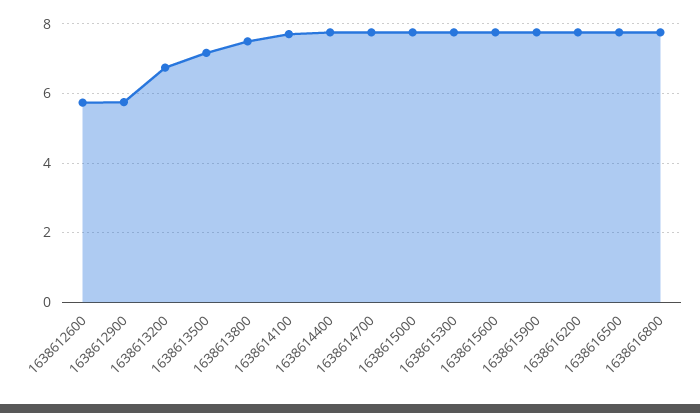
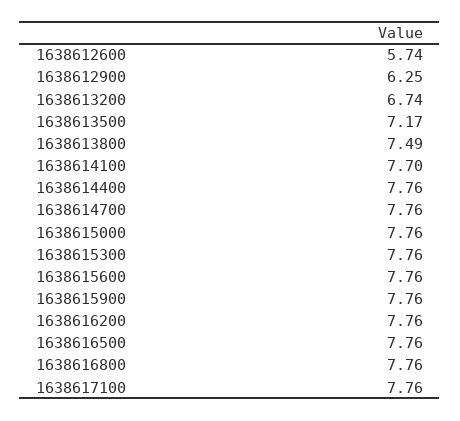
1638612900: 5.8 -> 6.25
1638617100: none -> 7.76

